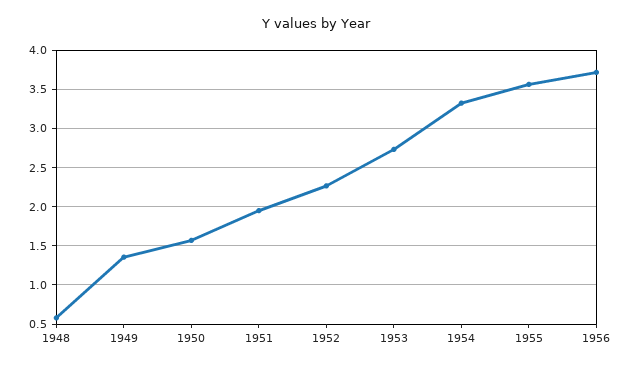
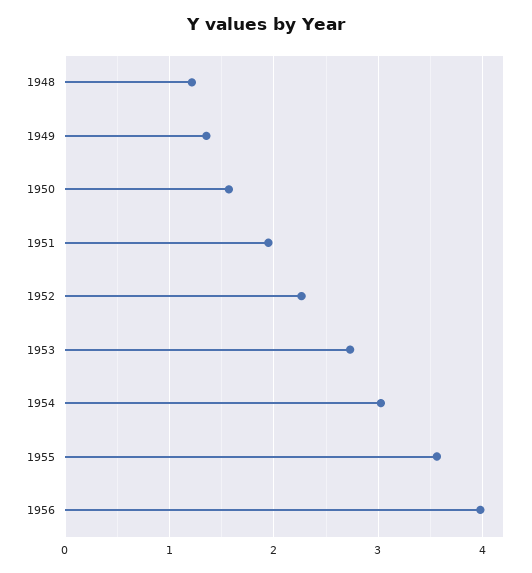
1948: 0.6 -> 1.2
1954: 3.3 -> 3
1956: 3.7 -> 4

